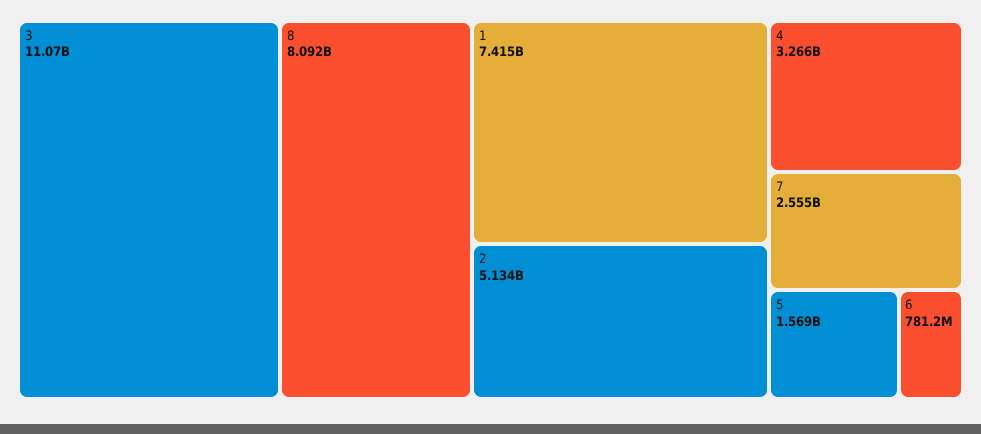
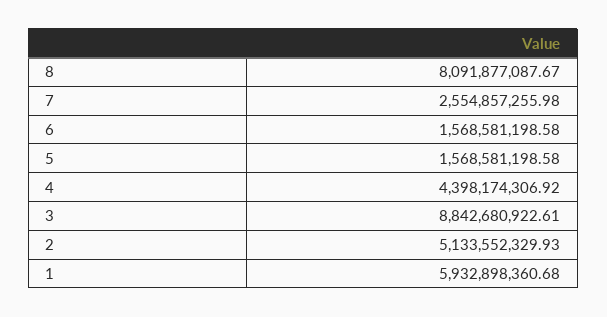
3: 11070000000 -> 8842680922.61
1: 7415000000 -> 5932898360.68
4: 3266000000 -> 4398174306.92
6: 781200000 -> 1568581198.58

